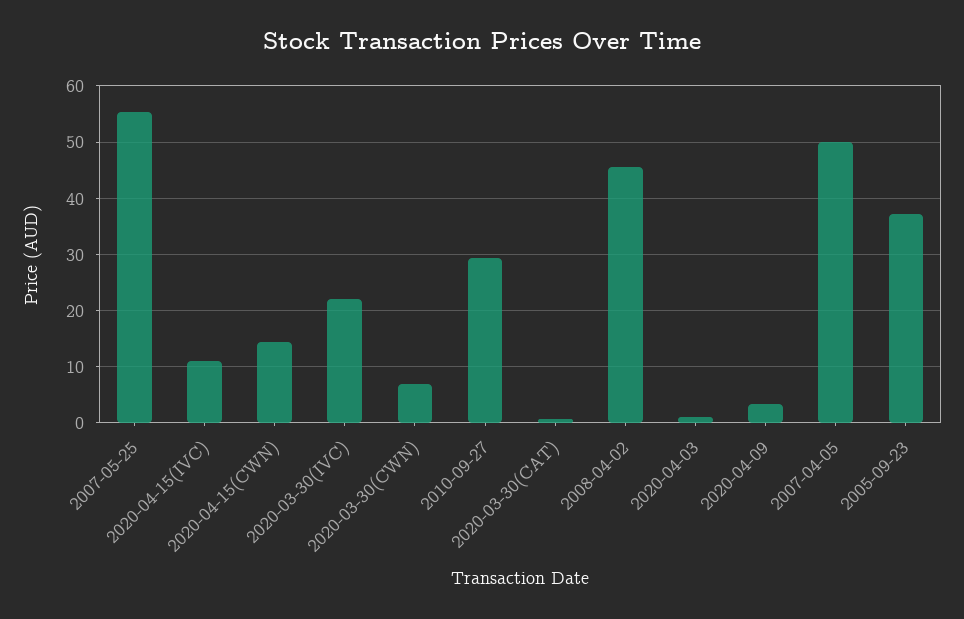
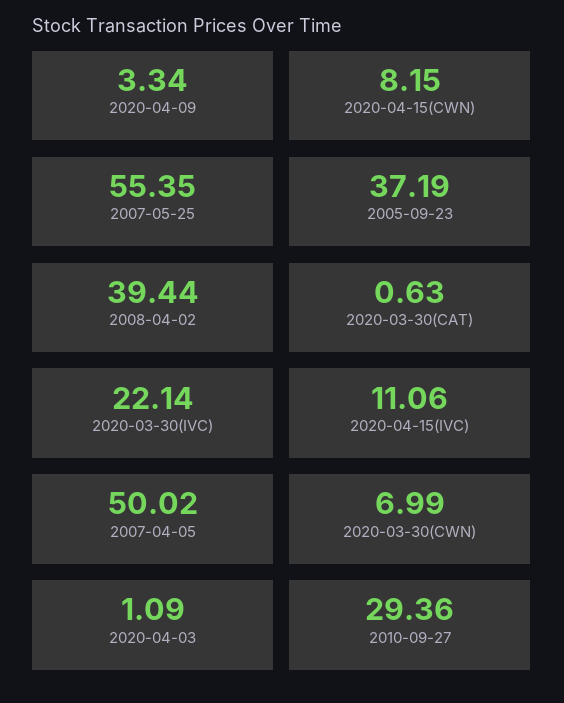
2020-04-15(CWN): 14 -> 8.15
2008-04-02: 46 -> 39.44

